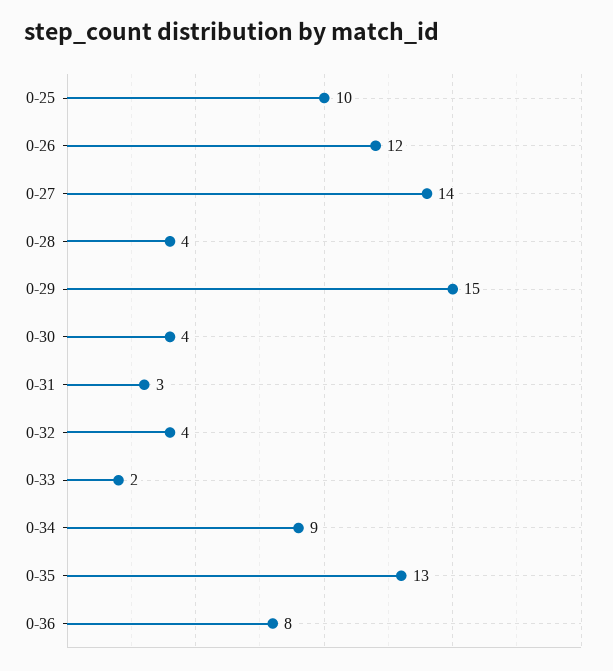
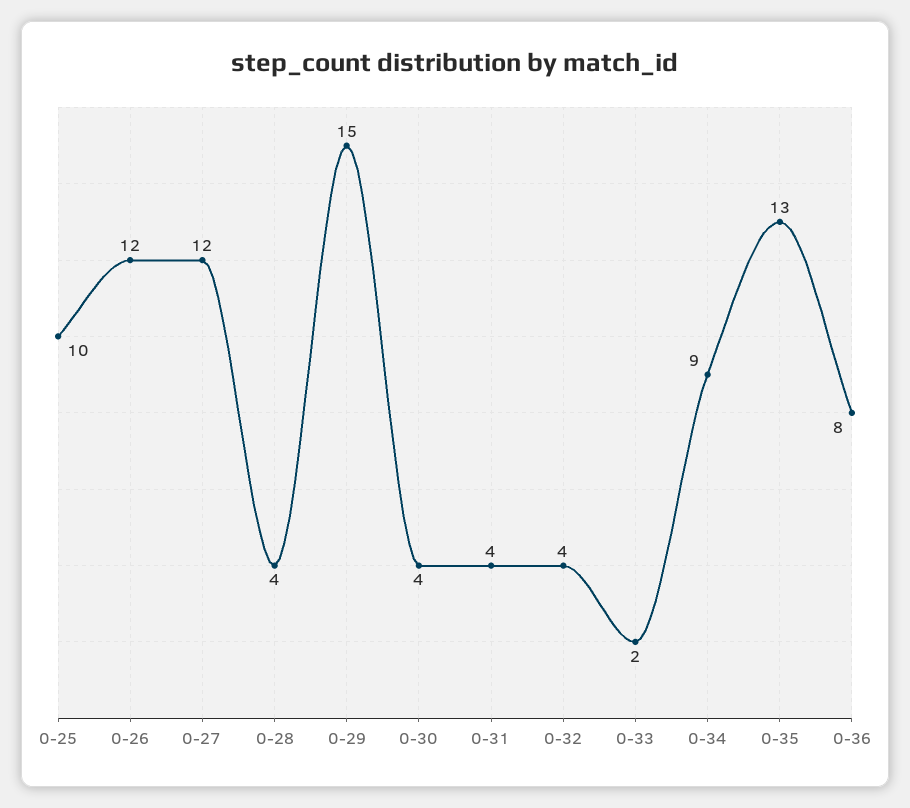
0-27: 14 -> 12
0-31: 3 -> 4

